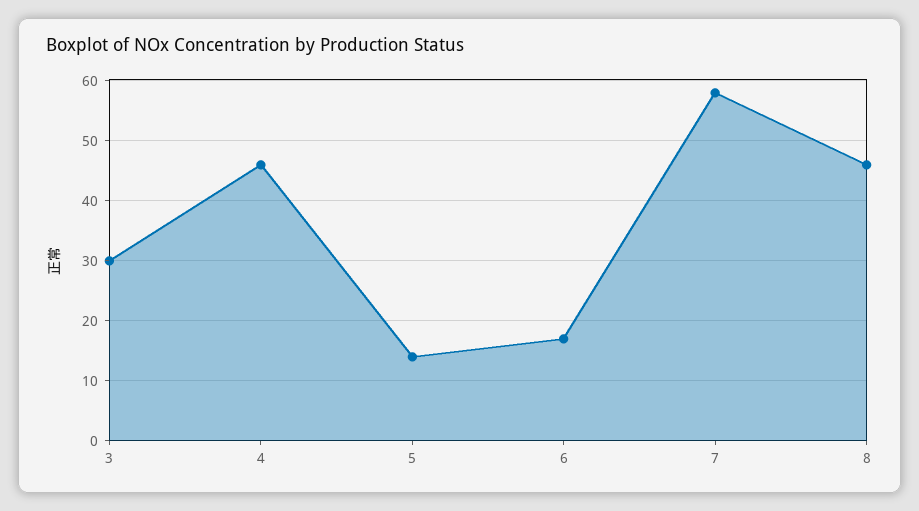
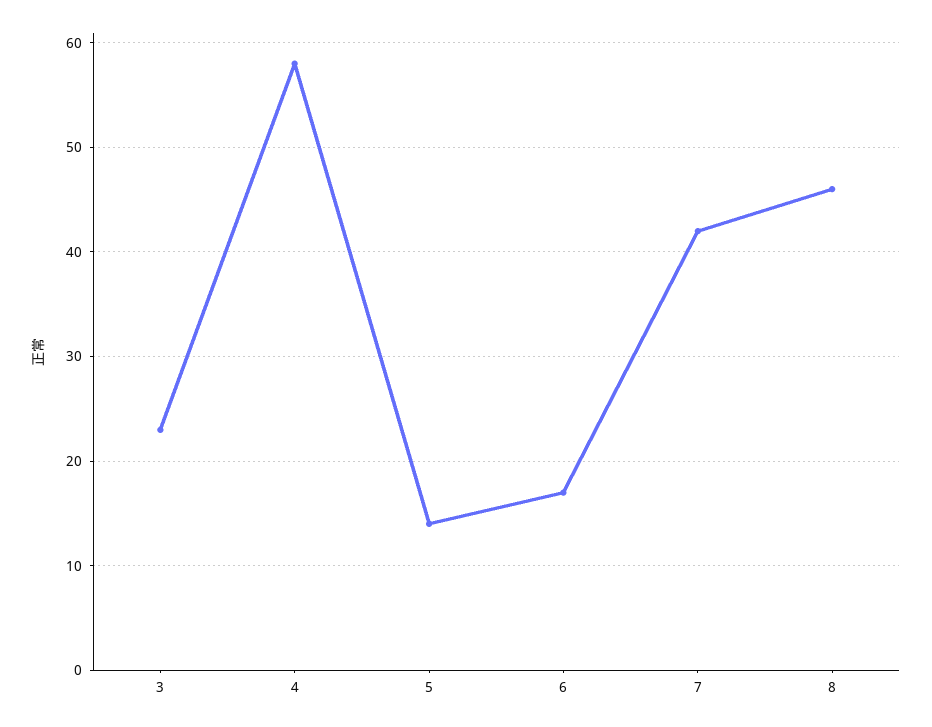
3: 30 -> 23
4: 46 -> 58
7: 58 -> 42

